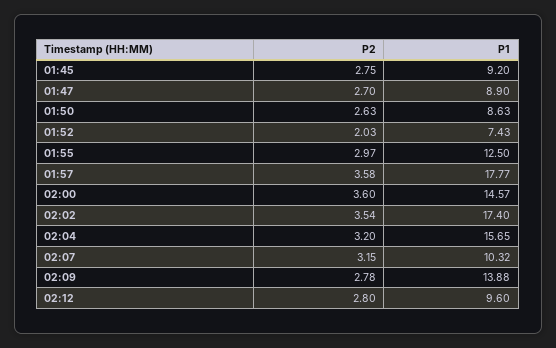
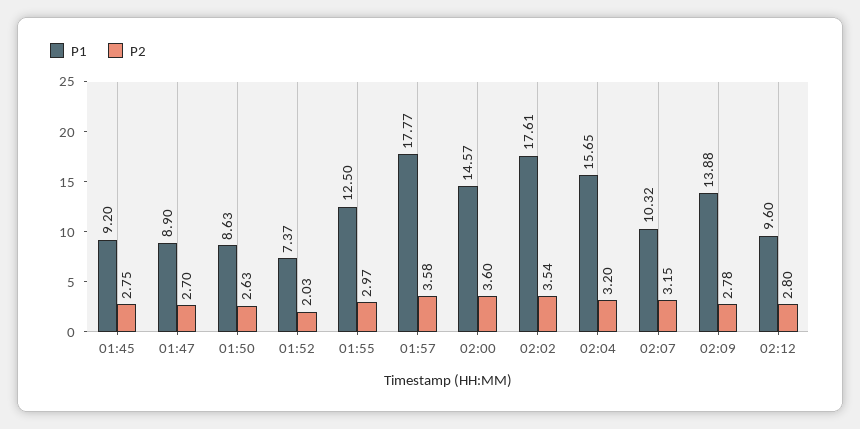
P1, 01:52: 7.43 -> 7.37
P1, 02:02: 17.4 -> 17.61

